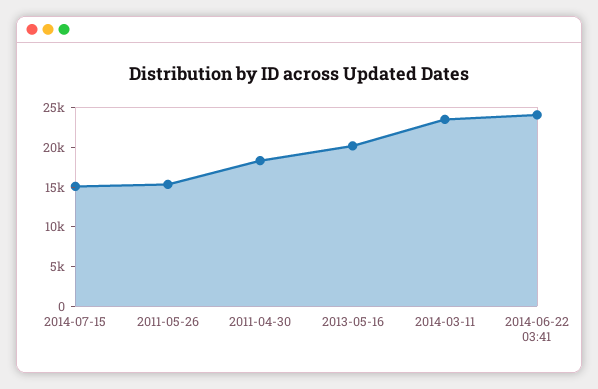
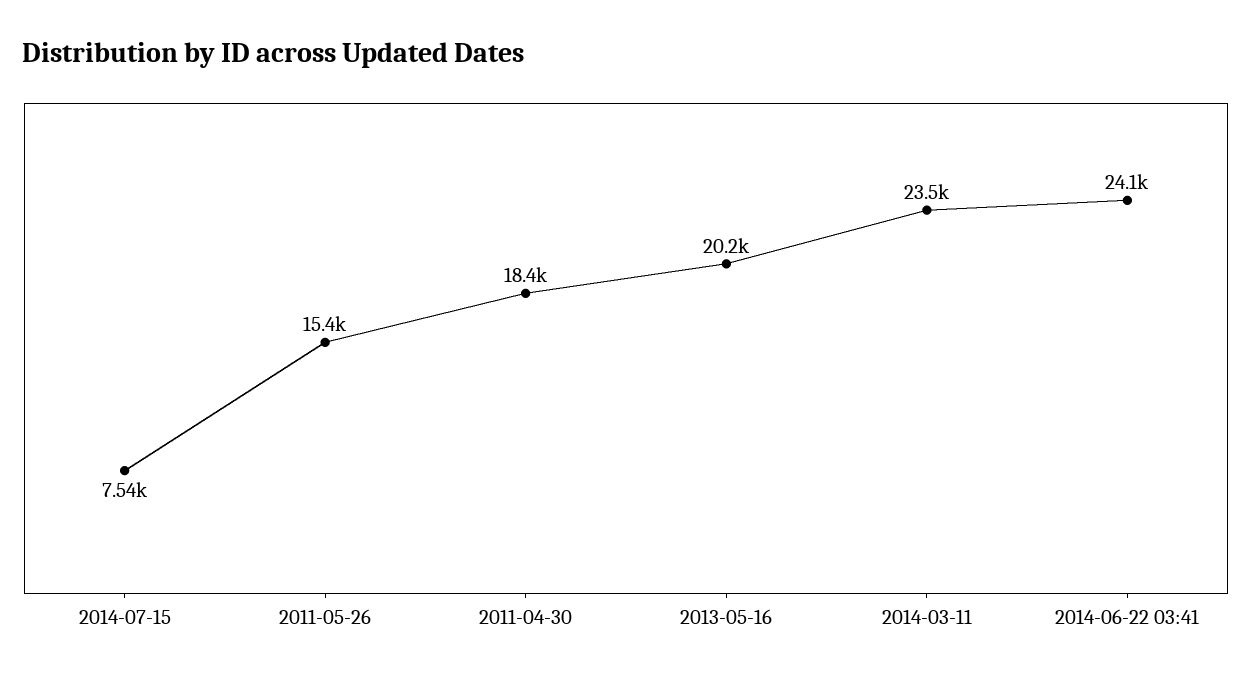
2014-07-15: 15000 -> 7540

